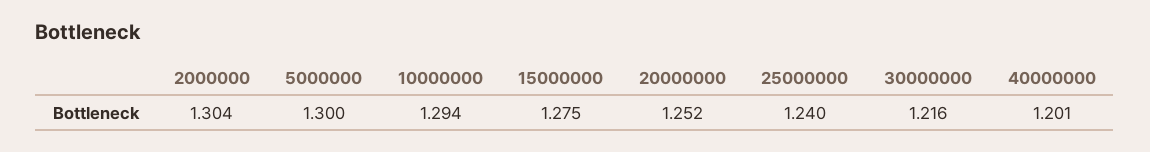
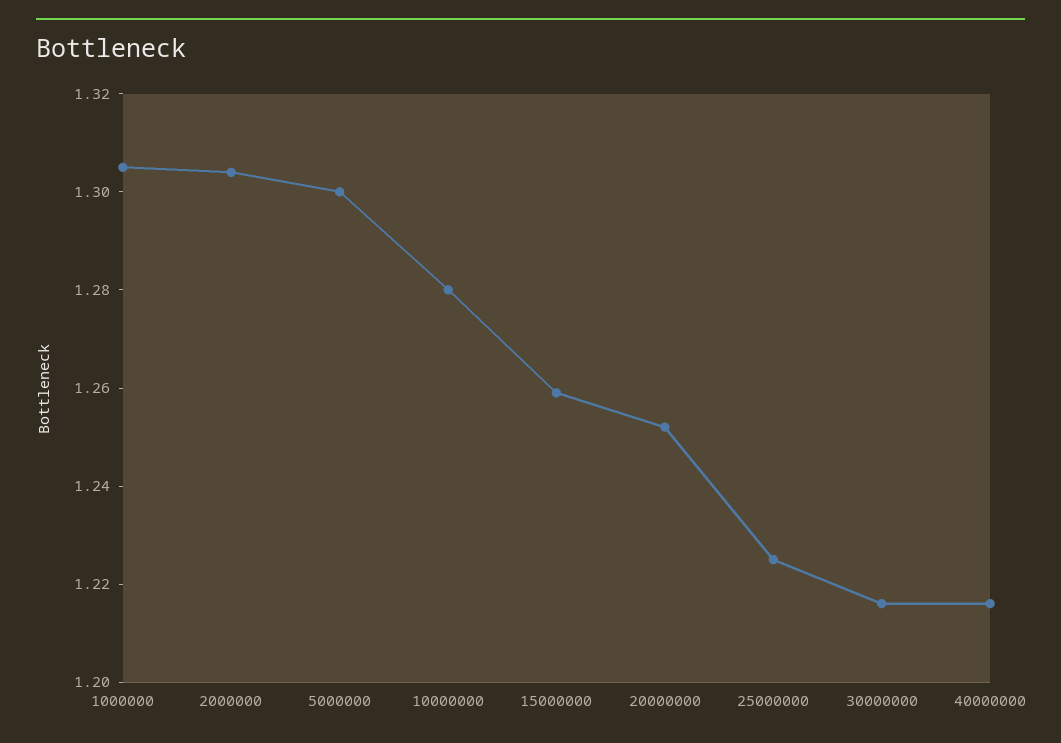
10000000: 1.294 -> 1.28
15000000: 1.275 -> 1.26
25000000: 1.24 -> 1.225
40000000: 1.201 -> 1.215
1000000: none -> 1.305

